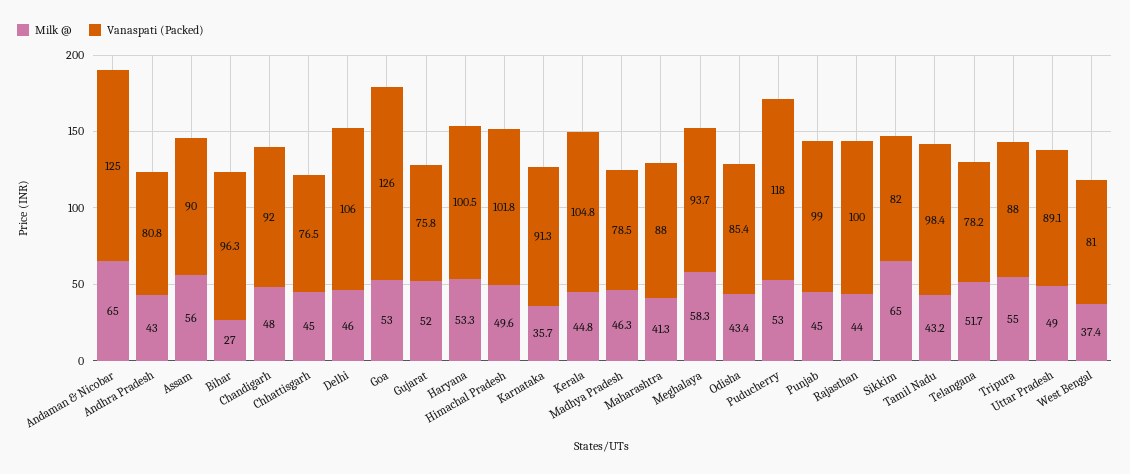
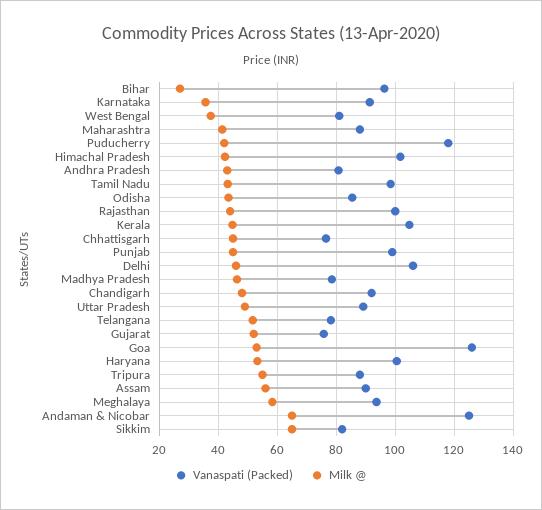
Milk @, Himachal Pradesh: 49.6 -> 42.5
Milk @, Puducherry: 53 -> 42.5

